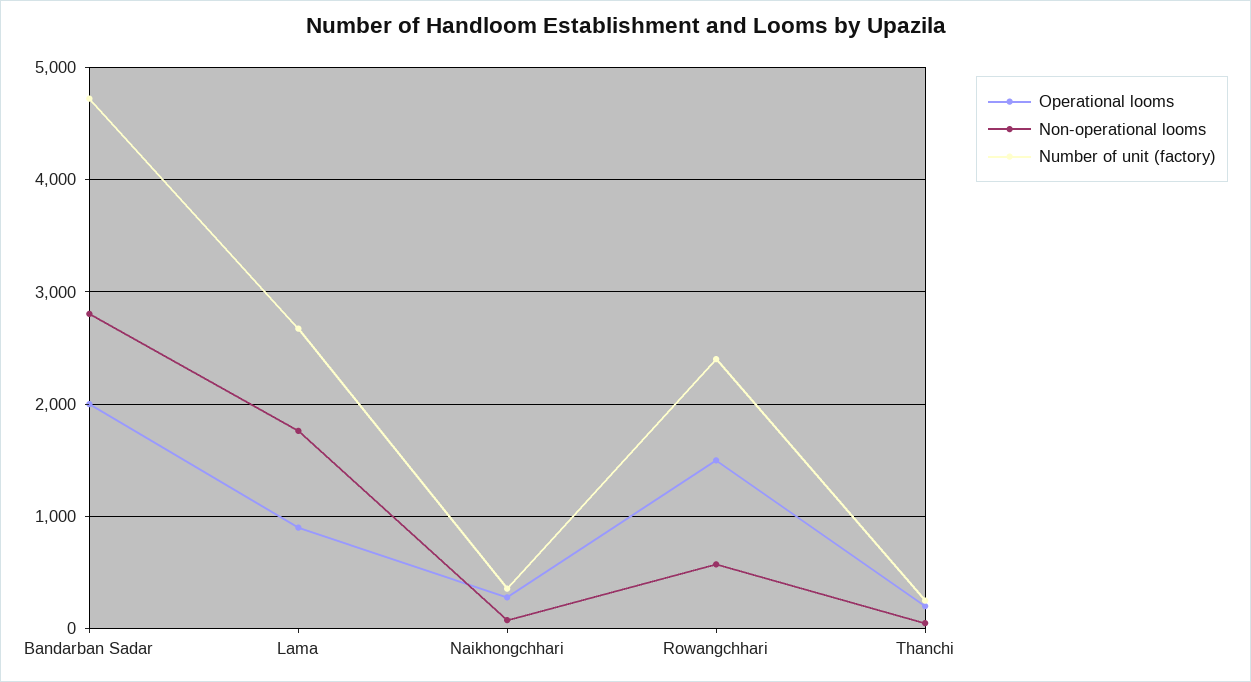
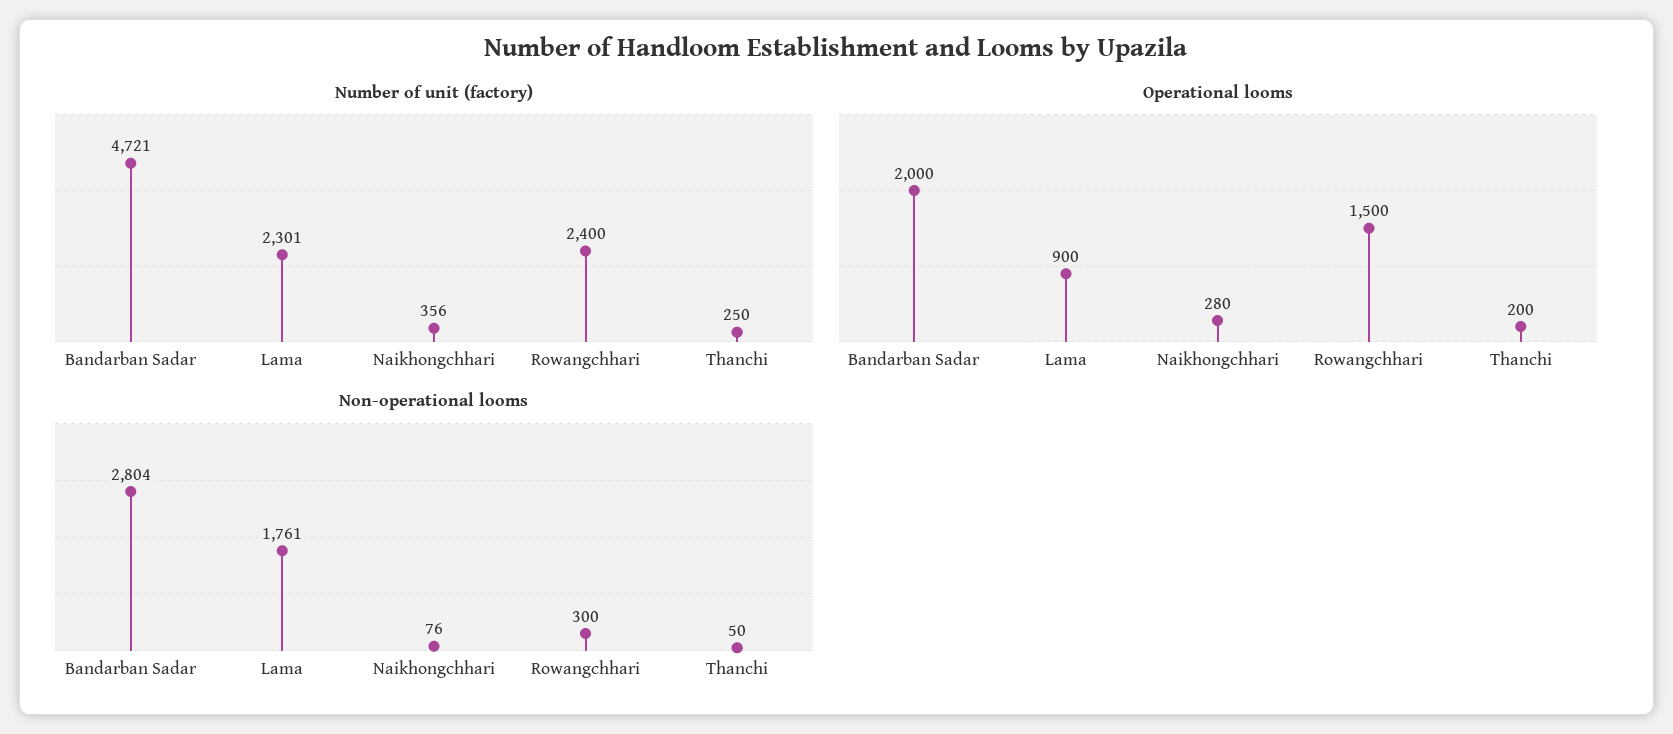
Number of unit (factory), Lama: 2700 -> 2301
Non-operational looms, Rowangchhari: 600 -> 300

